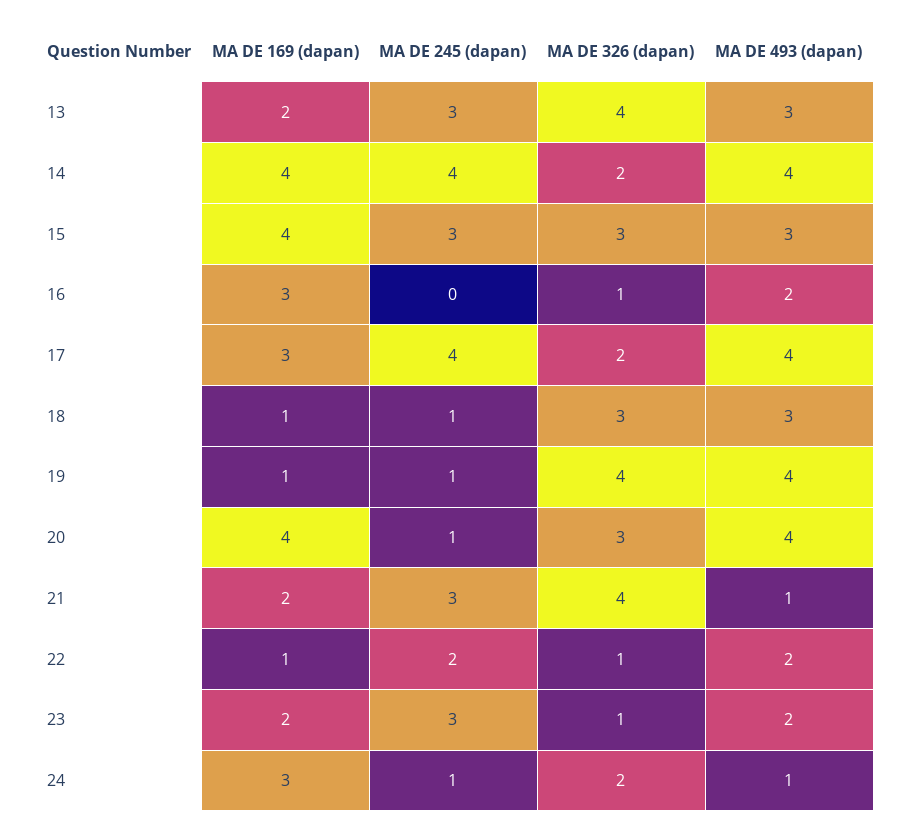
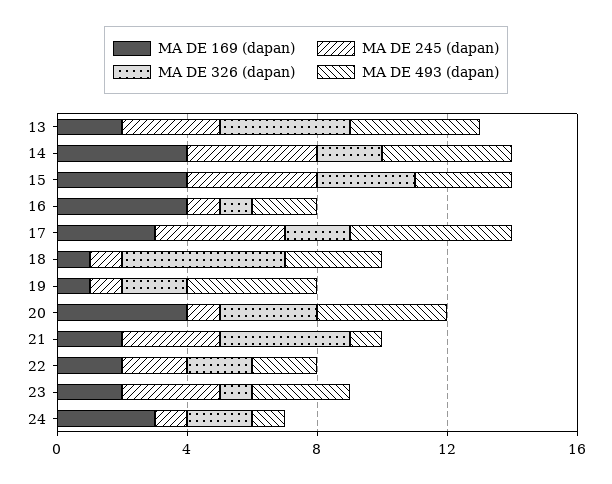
MA DE 493 (dapan), 13: 3 -> 4
MA DE 245 (dapan), 15: 3 -> 4
MA DE 169 (dapan), 16: 3 -> 4
MA DE 245 (dapan), 16: 0 -> 1
MA DE 493 (dapan), 17: 4 -> 5
MA DE 326 (dapan), 18: 3 -> 5
MA DE 326 (dapan), 19: 4 -> 2
MA DE 169 (dapan), 22: 1 -> 2
MA DE 326 (dapan), 22: 1 -> 2
MA DE 493 (dapan), 23: 2 -> 3

